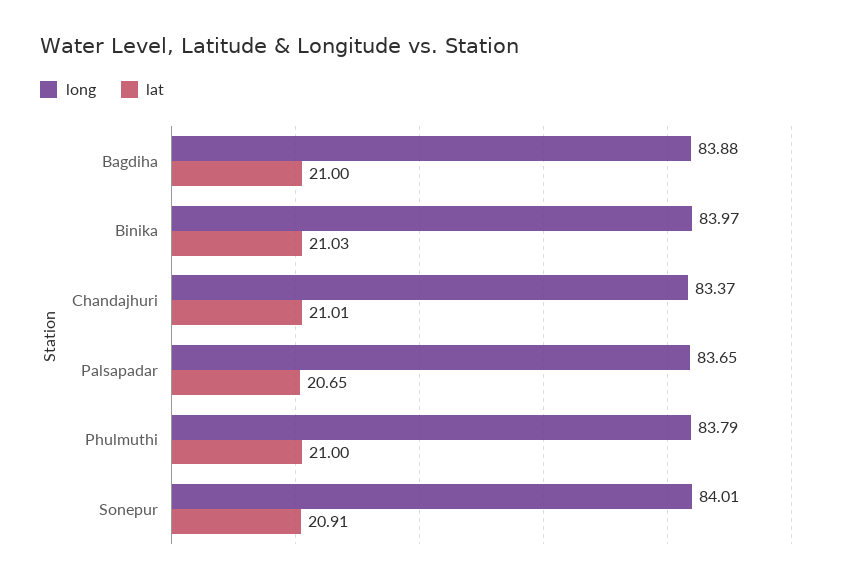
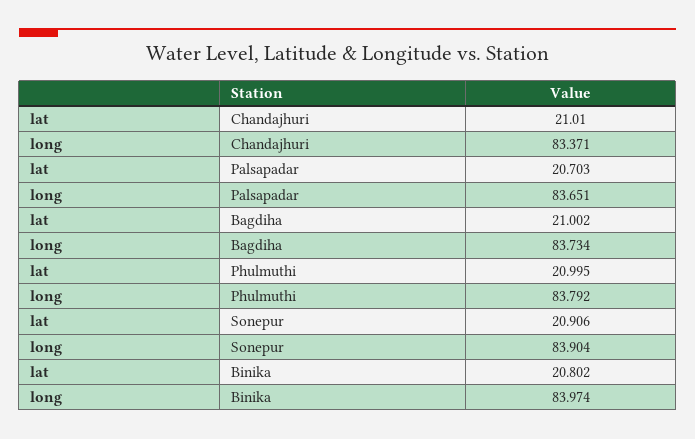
long, Bagdiha: 83.88 -> 83.734
lat, Binika: 21.03 -> 20.802
lat, Palsapadar: 20.65 -> 20.703
long, Sonepur: 84.01 -> 83.904

